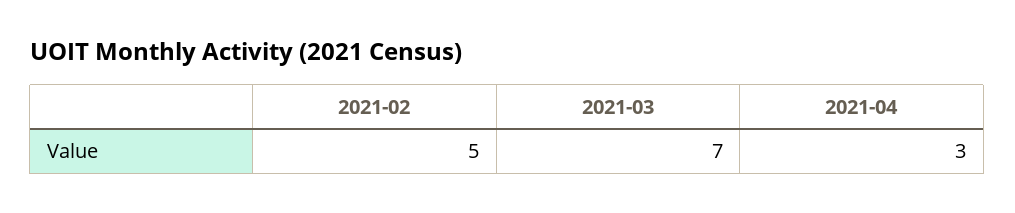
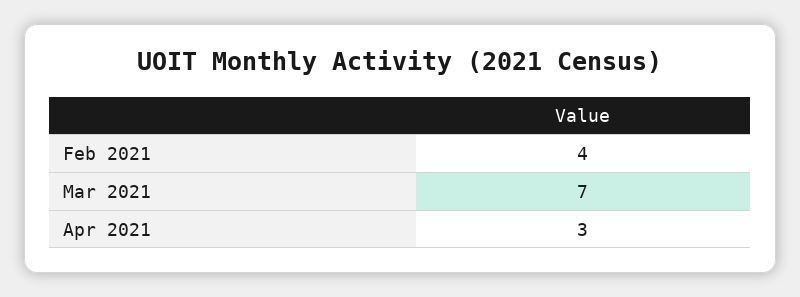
2021-02: 5 -> 4

